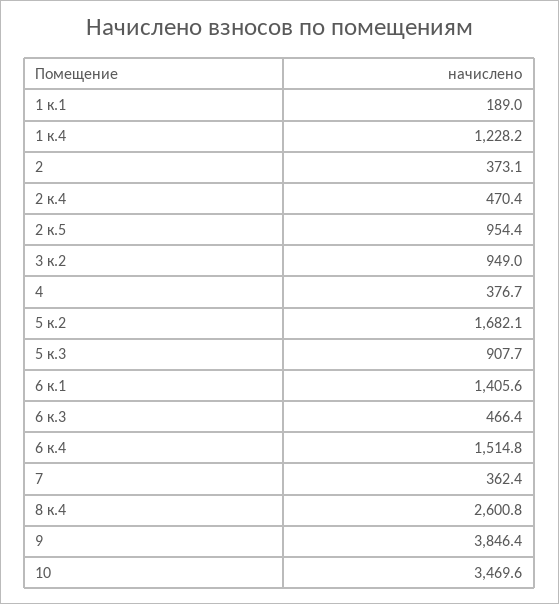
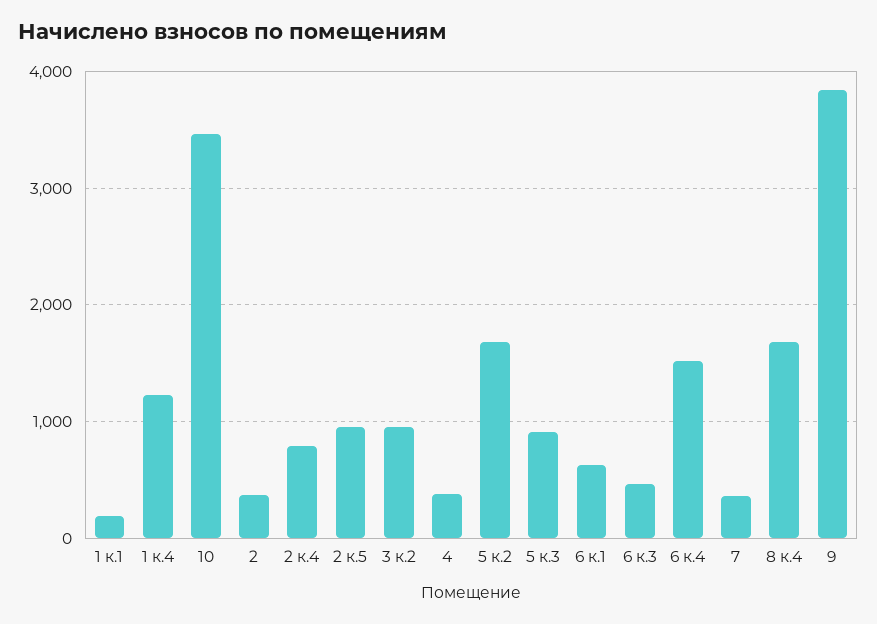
2 к.4: 470.4 -> 800
6 к.1: 1405.6 -> 600
8 к.4: 2600.8 -> 1700

